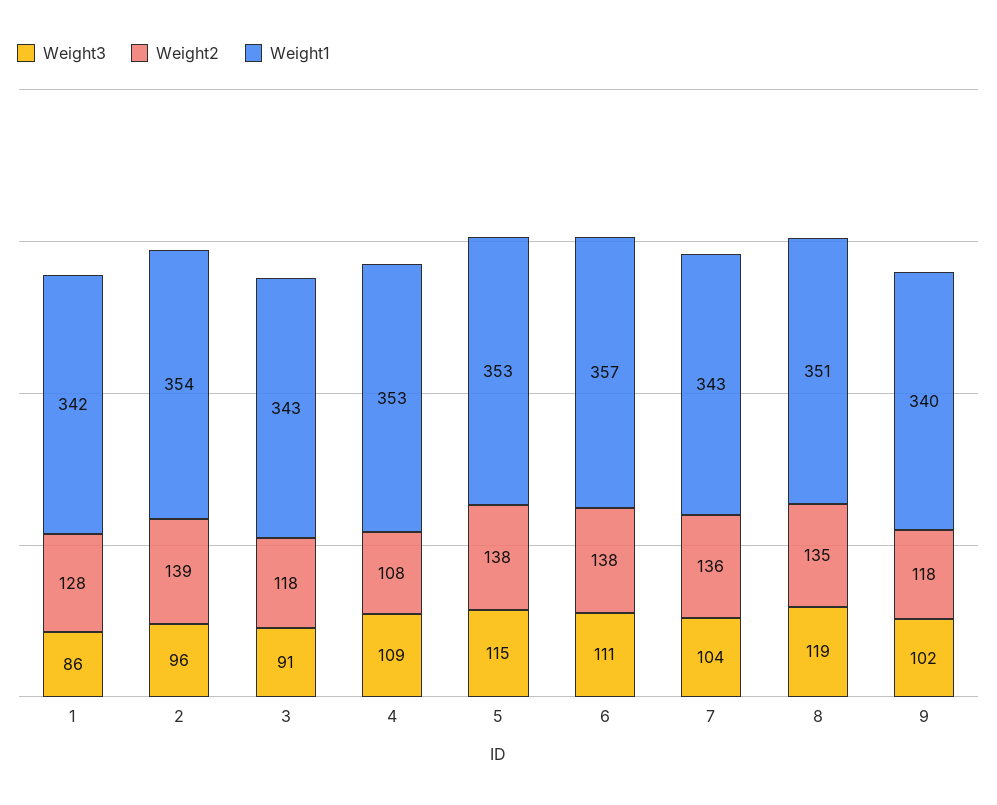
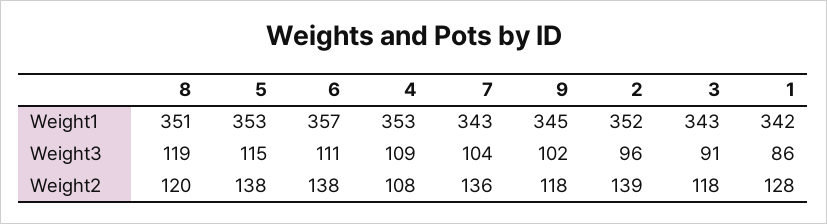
Weight1, 2: 354 -> 352
Weight2, 8: 135 -> 120
Weight1, 9: 340 -> 345

